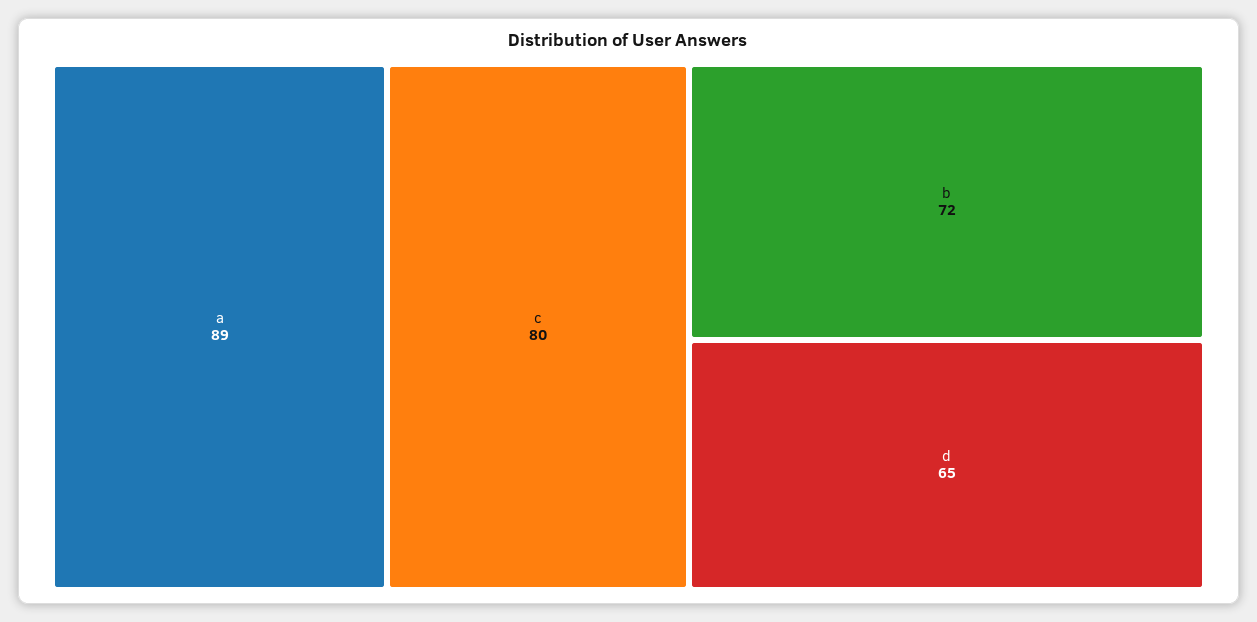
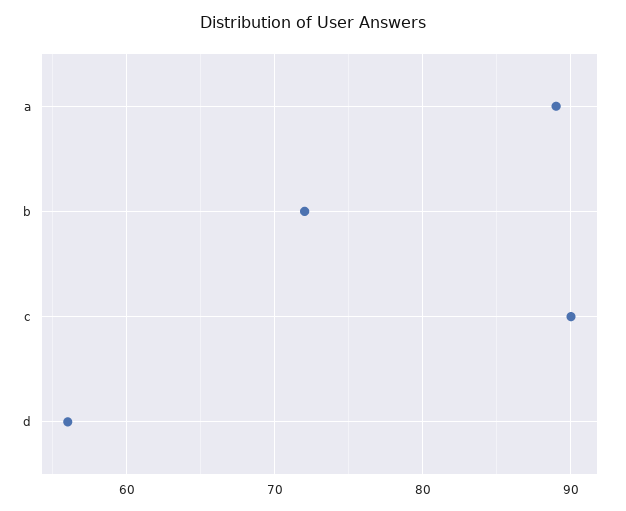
c: 80 -> 90
d: 65 -> 56

